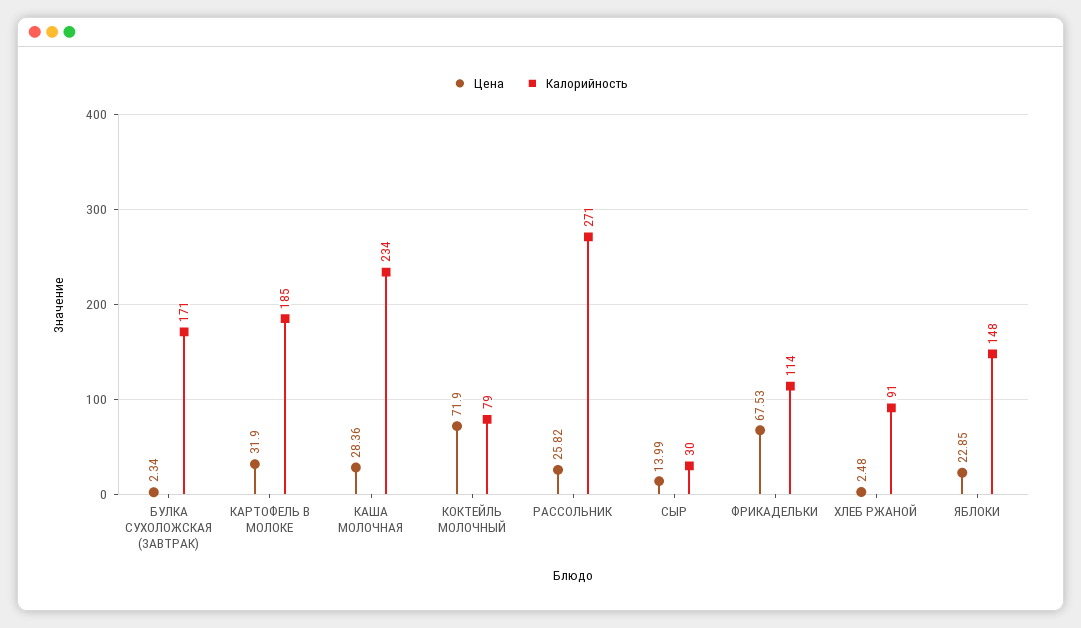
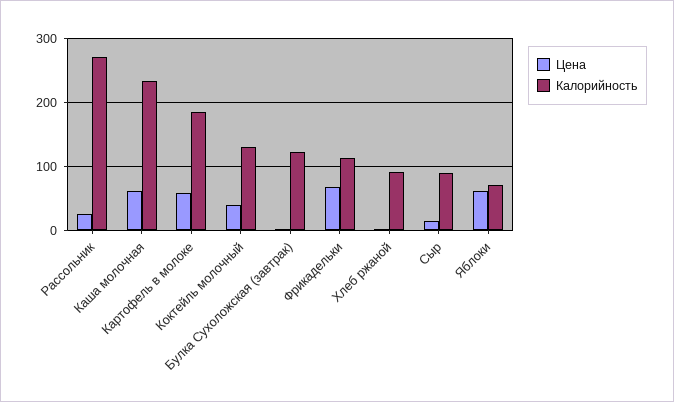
Калорийность, БУЛКА СУХОЛОЖСКАЯ (ЗАВТРАК): 171 -> 120
Цена, КАРТОФЕЛЬ В МОЛОКЕ: 31.9 -> 60
Цена, КАША МОЛОЧНАЯ: 28.36 -> 60
Цена, КОКТЕЙЛЬ МОЛОЧНЫЙ: 71.9 -> 40
Калорийность, КОКТЕЙЛЬ МОЛОЧНЫЙ: 79 -> 130
Калорийность, СЫР: 30 -> 90
Цена, ЯБЛОКИ: 22.85 -> 60
Калорийность, ЯБЛОКИ: 148 -> 70

